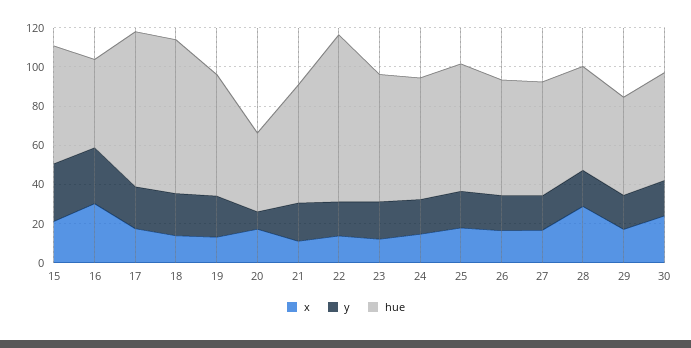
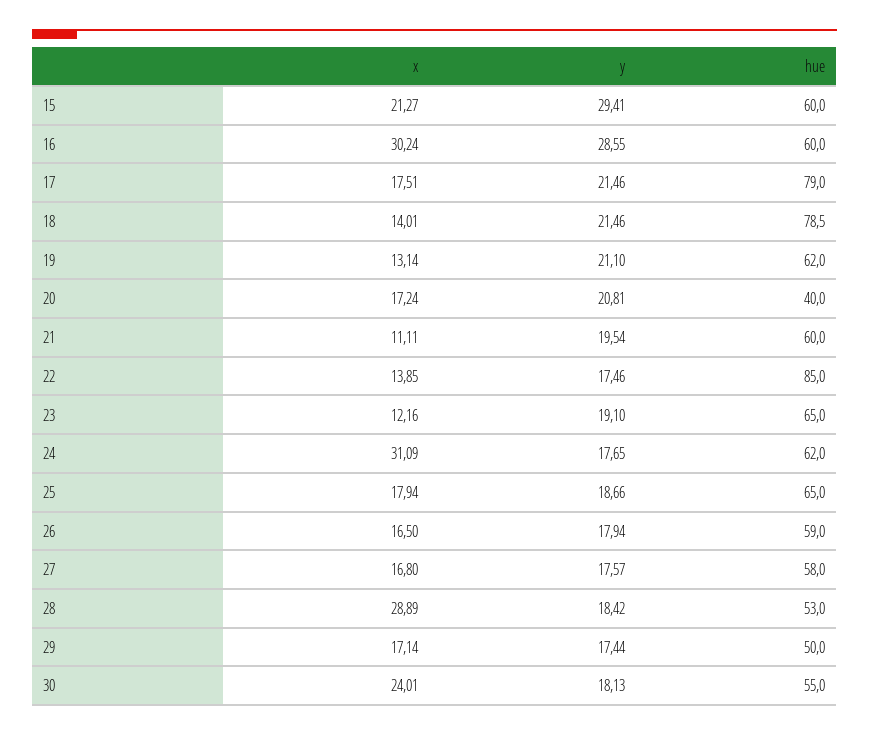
hue, 16: 45 -> 60
y, 20: 10 -> 20.81
x, 24: 15 -> 31.09

